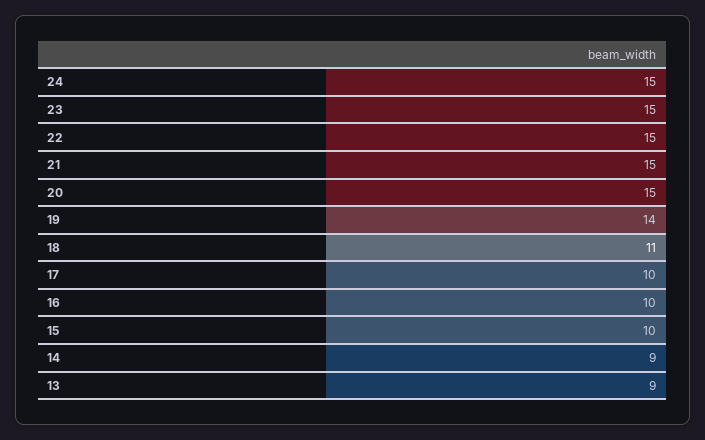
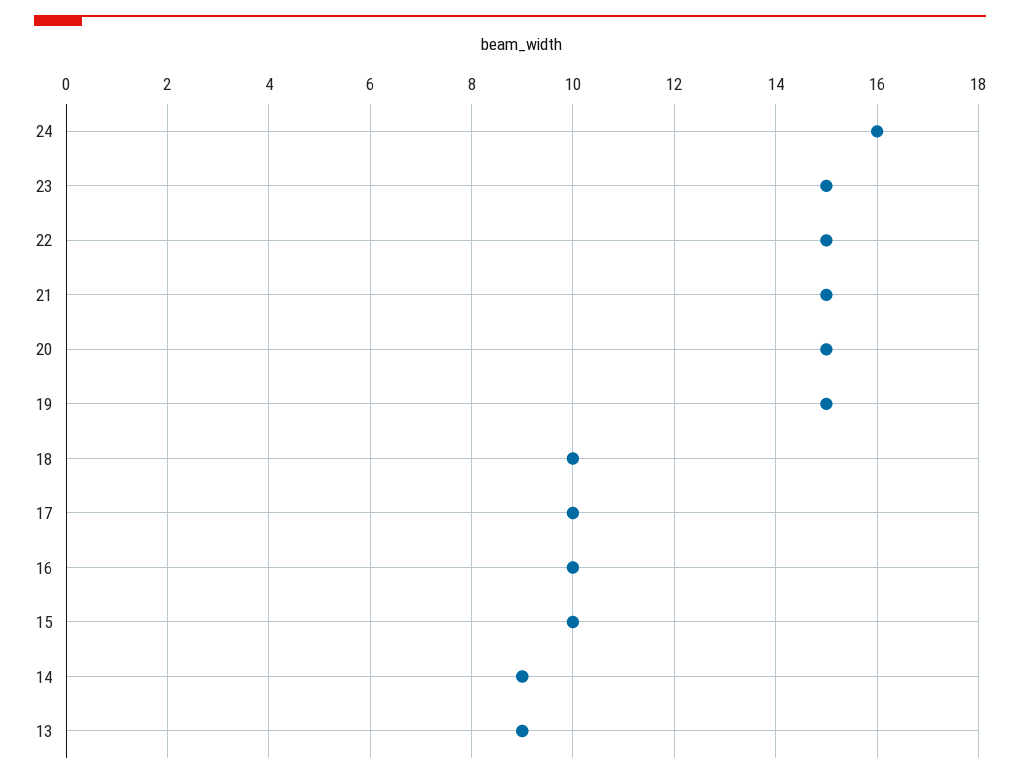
24: 15 -> 16
19: 14 -> 15
18: 11 -> 10

